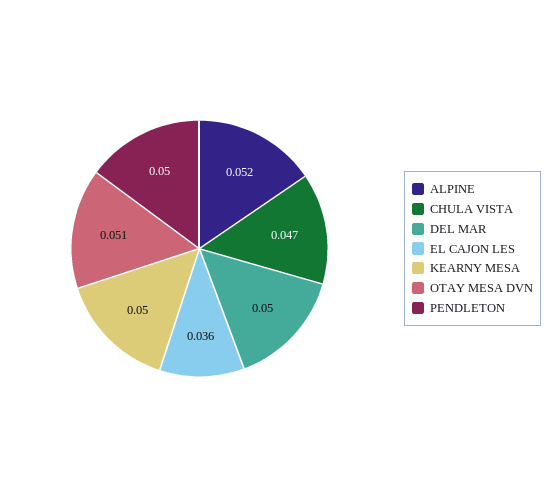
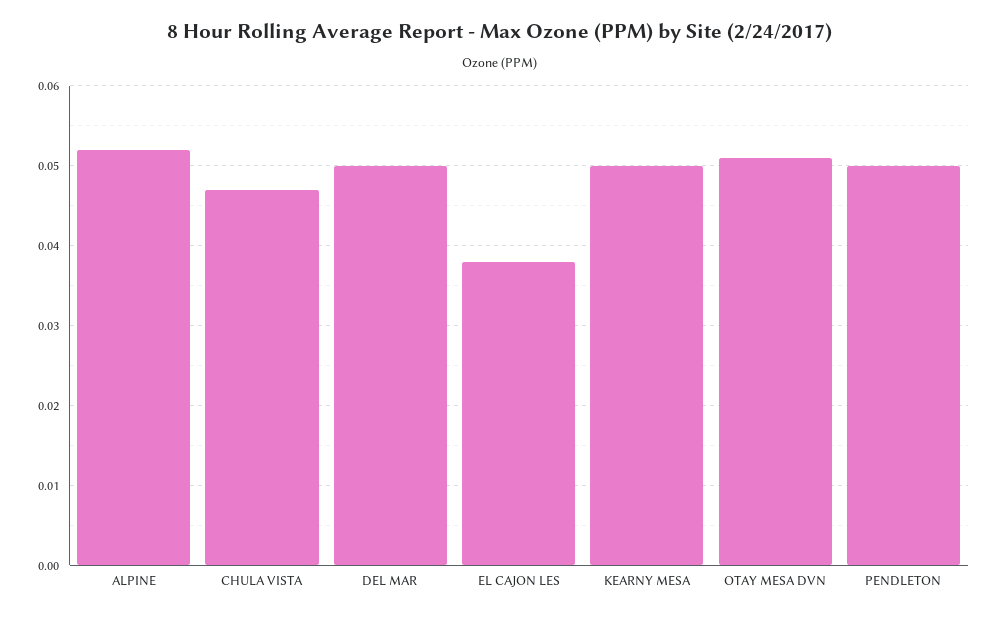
EL CAJON LES: 0.036 -> 0.038

